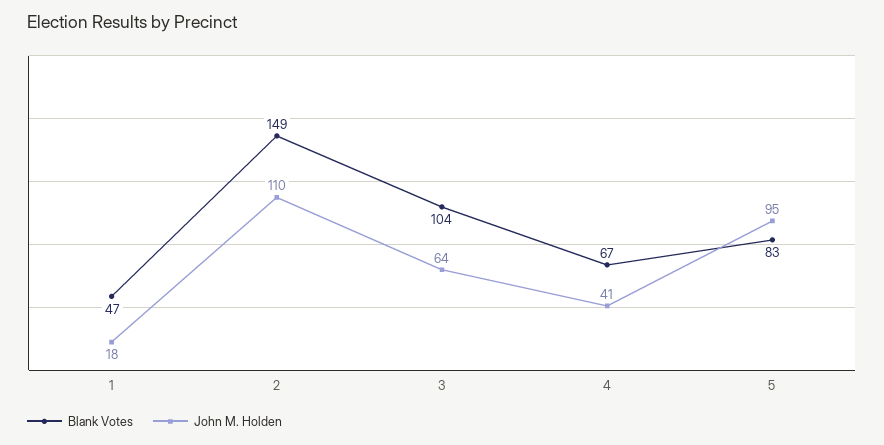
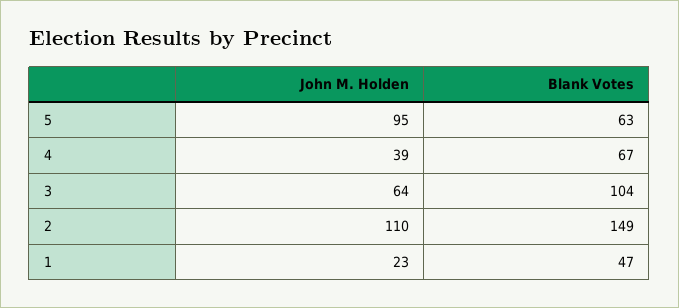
John M. Holden, 1: 18 -> 23
John M. Holden, 4: 41 -> 39
Blank Votes, 5: 83 -> 63

